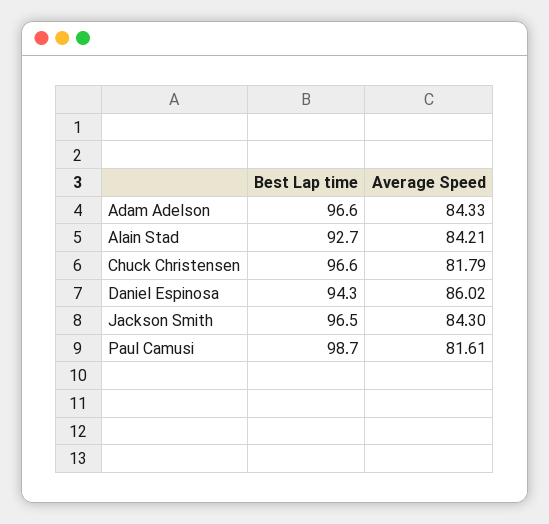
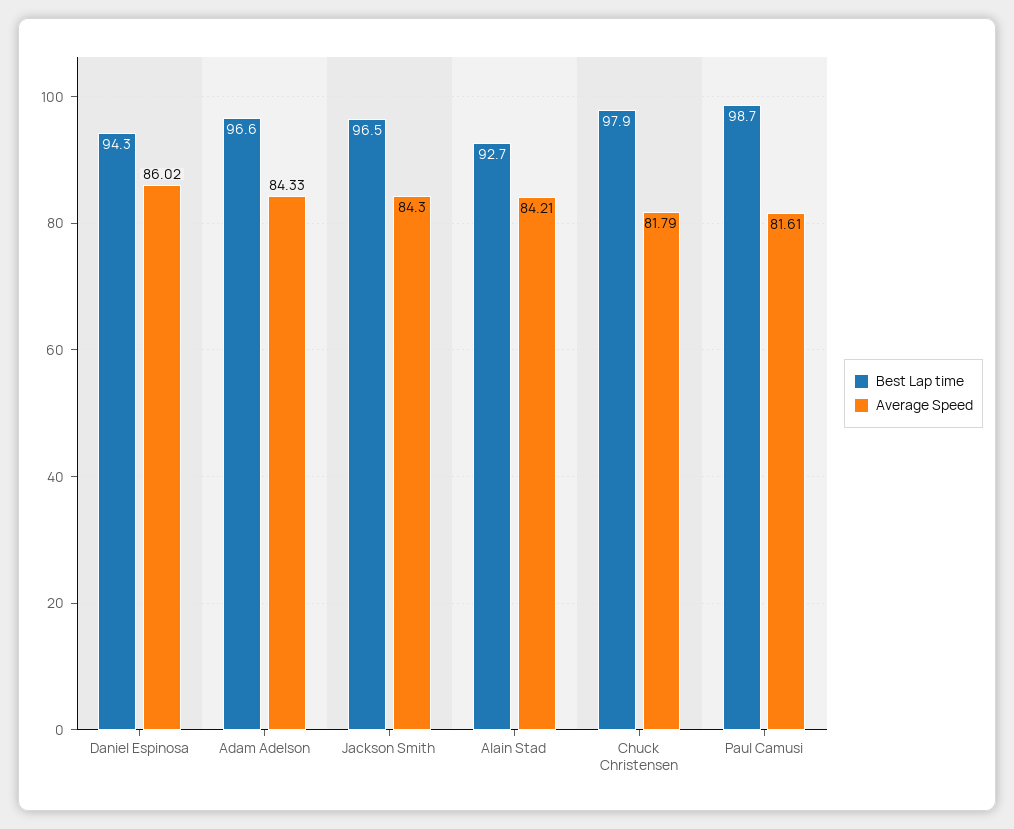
Best Lap time, Chuck Christensen: 96.6 -> 97.9

